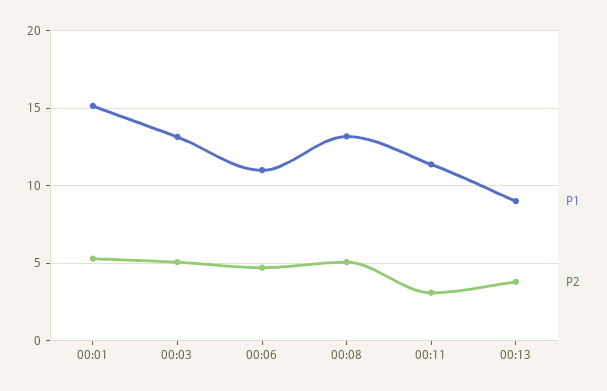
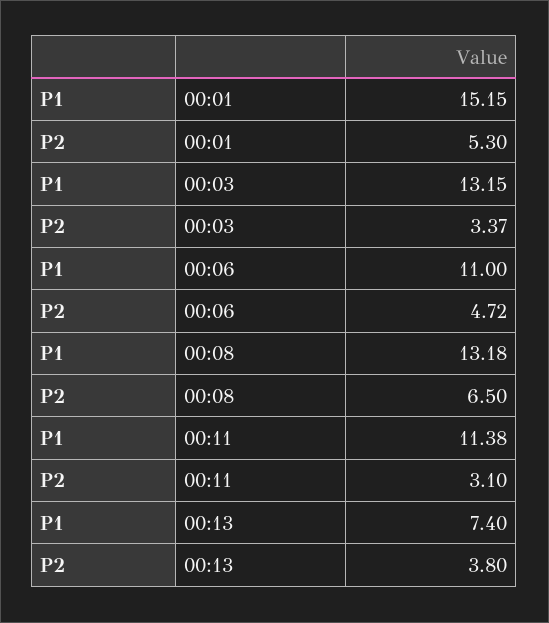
P2, 00:03: 5 -> 3.37
P2, 00:08: 5 -> 6.5
P1, 00:13: 9 -> 7.4

